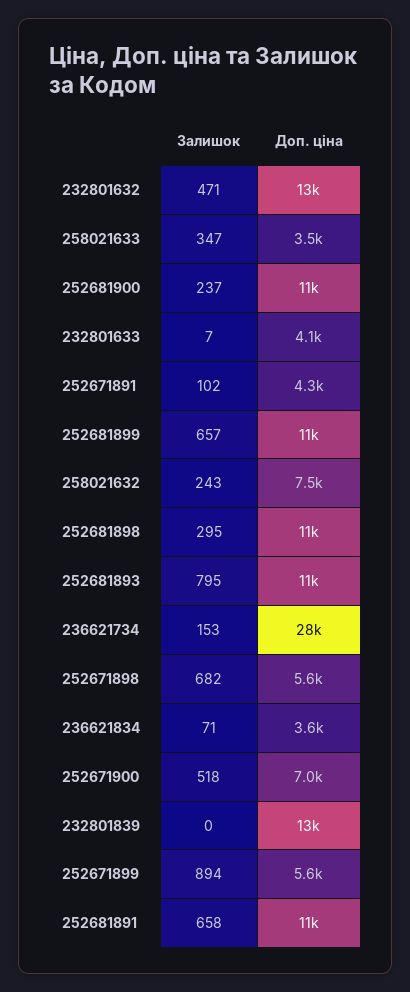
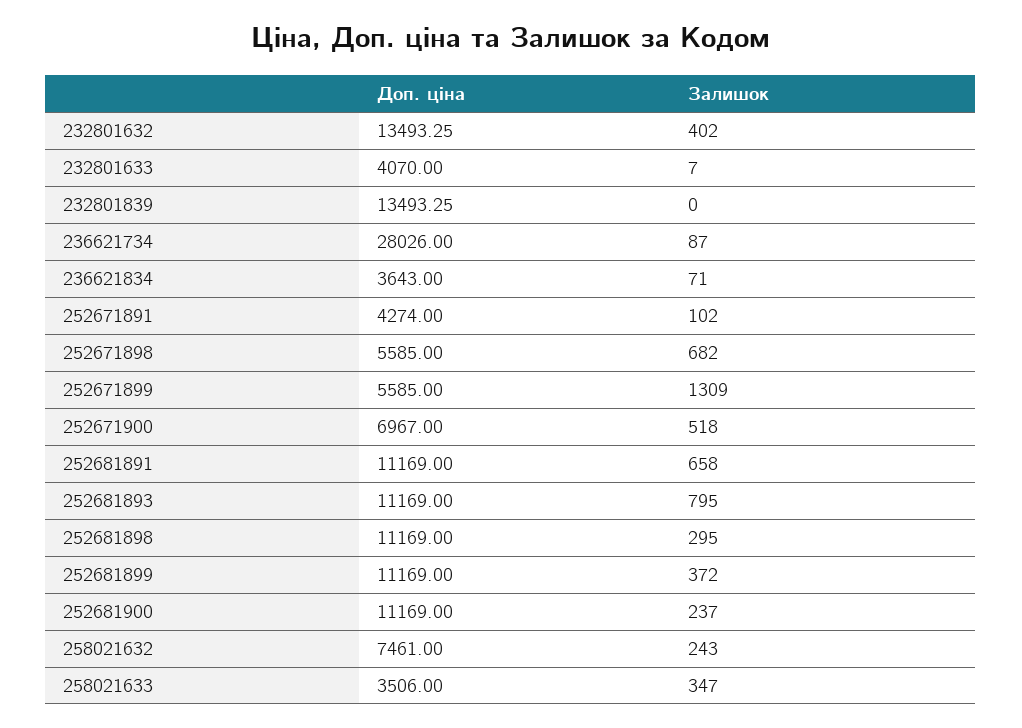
Залишок, 232801632: 471 -> 402
Залишок, 252681899: 657 -> 372
Залишок, 236621734: 153 -> 87
Залишок, 252671899: 894 -> 1309

